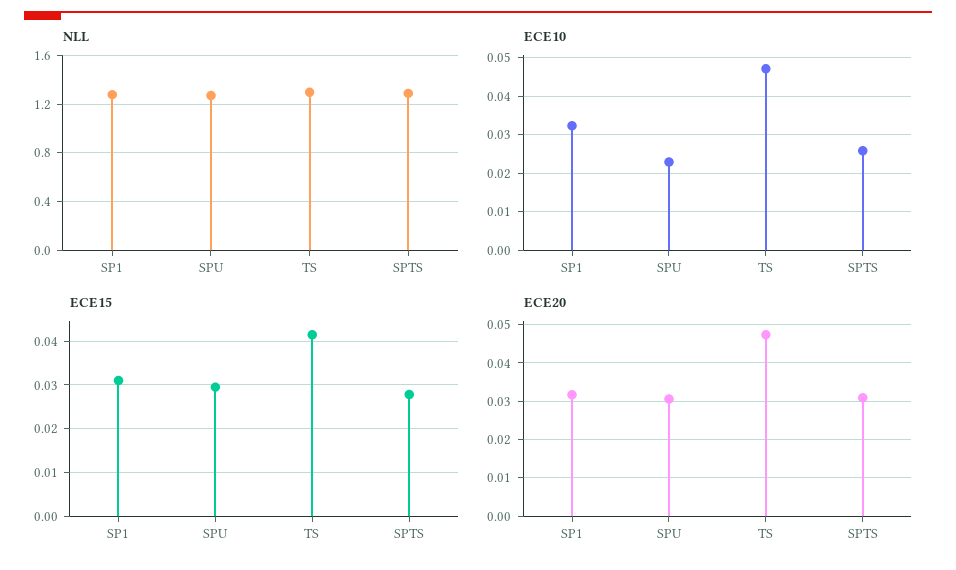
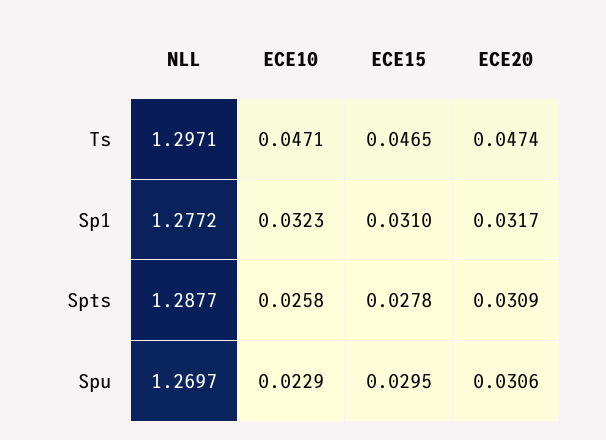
ECE15, TS: 0.042 -> 0.0465

